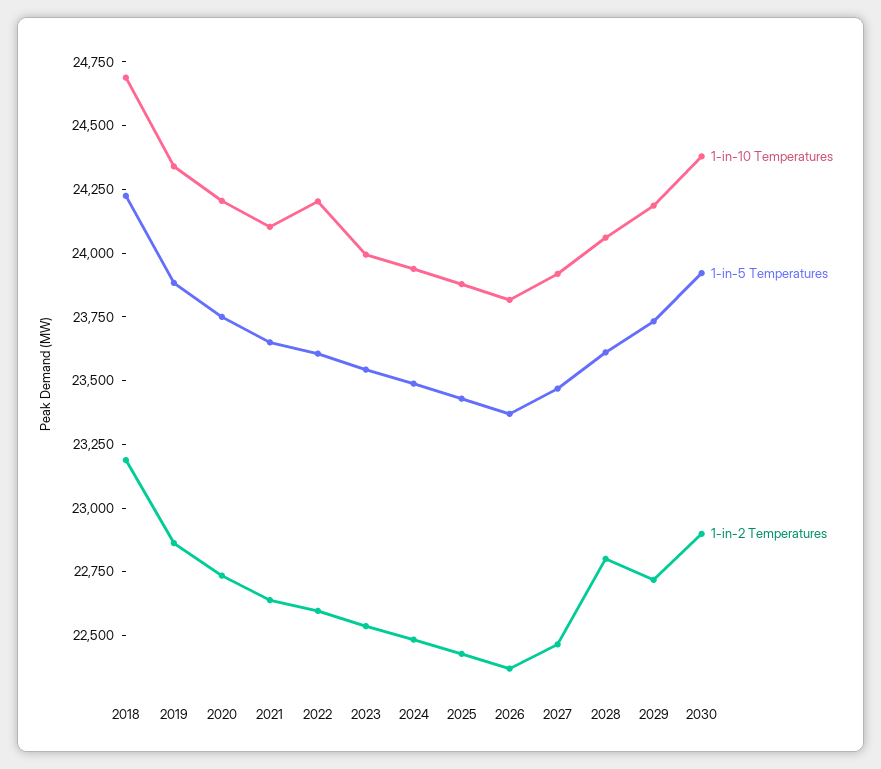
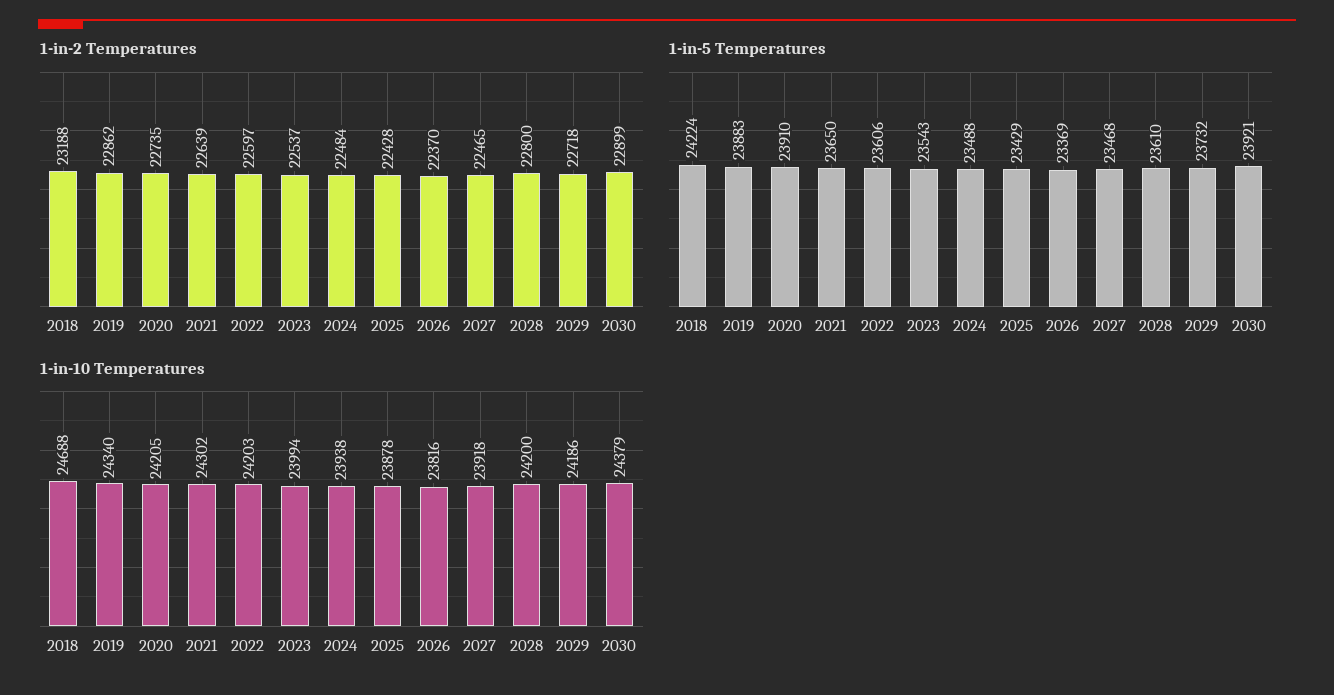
1-in-5 Temperatures, 2020: 23750 -> 23910
1-in-10 Temperatures, 2021: 24100 -> 24302
1-in-10 Temperatures, 2028: 24050 -> 24200

